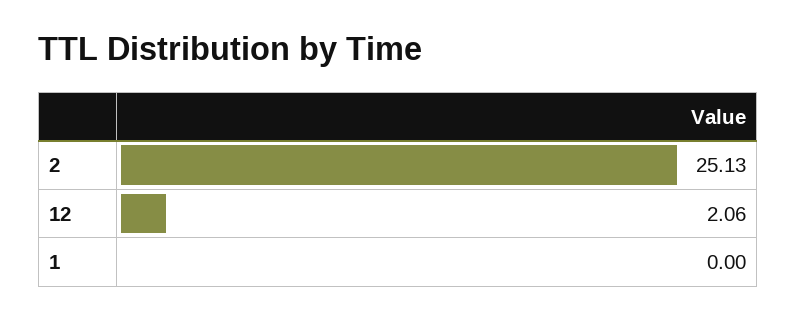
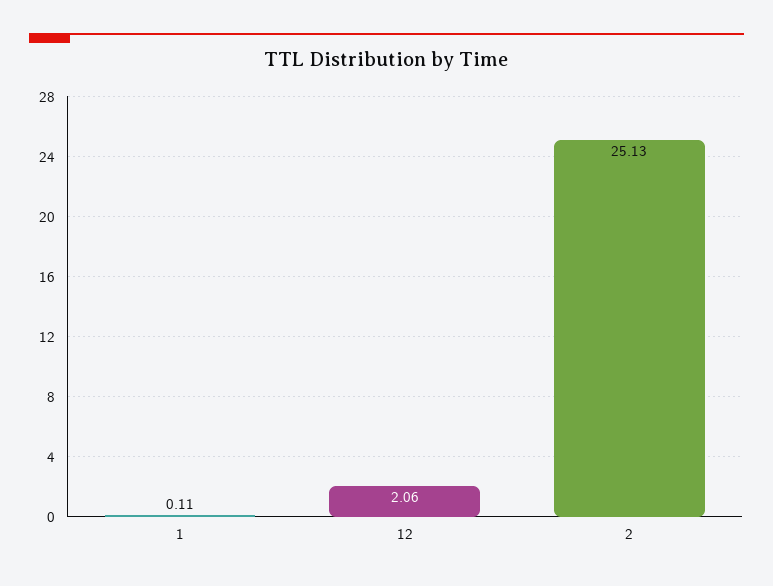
1: 0 -> 0.11

